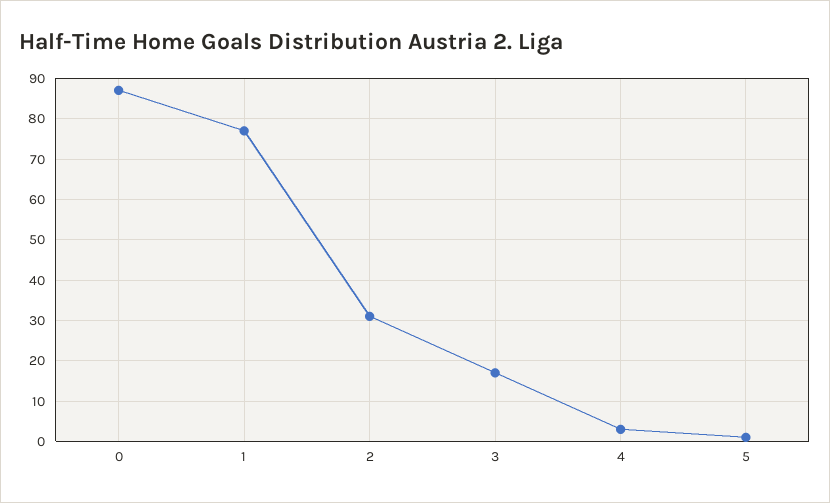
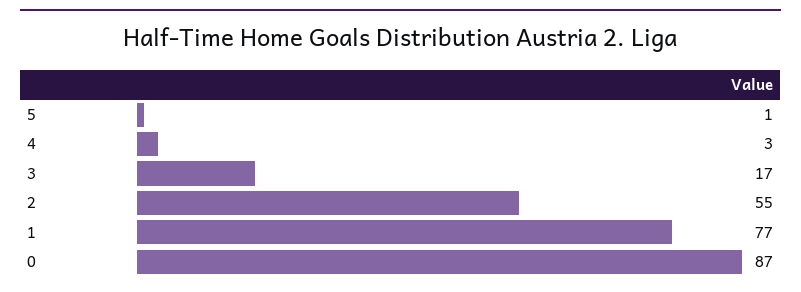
2: 30 -> 55

